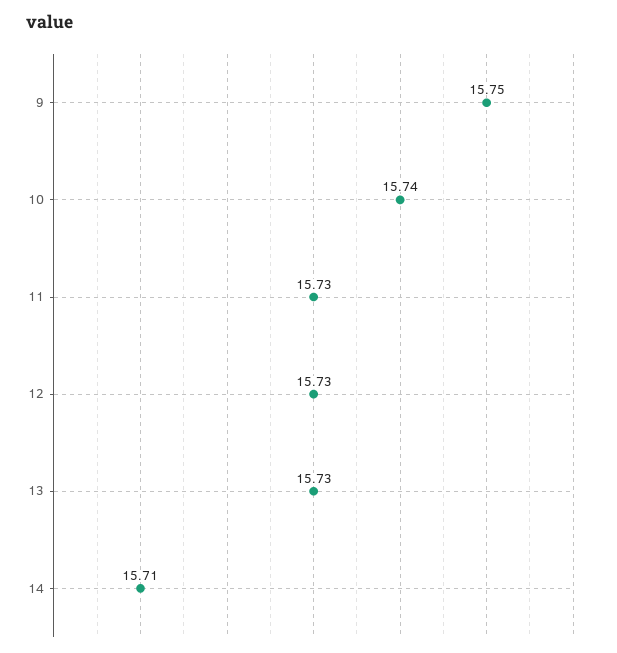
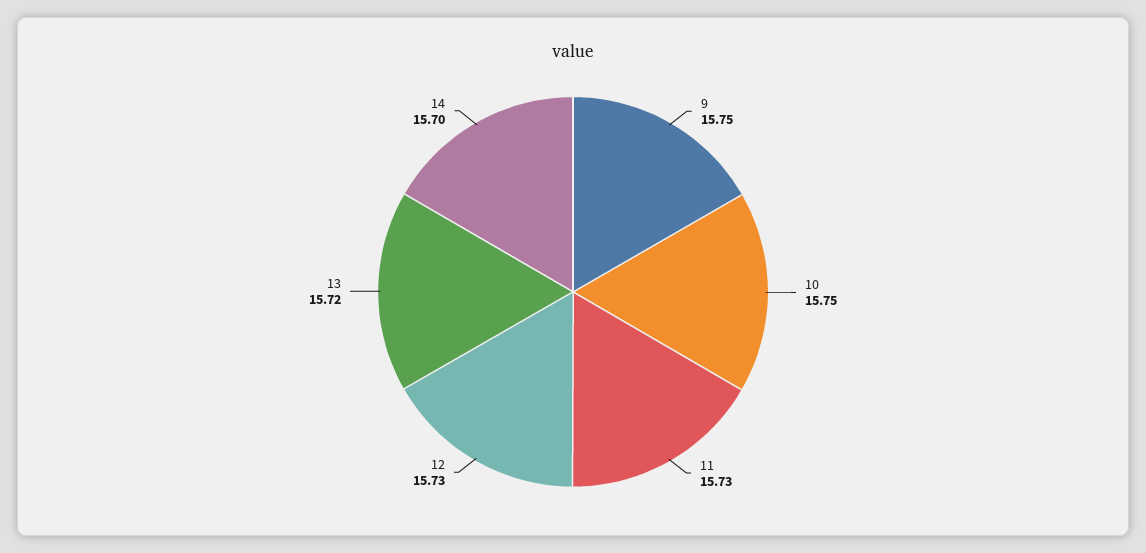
10: 15.74 -> 15.75
13: 15.73 -> 15.72
14: 15.71 -> 15.7

